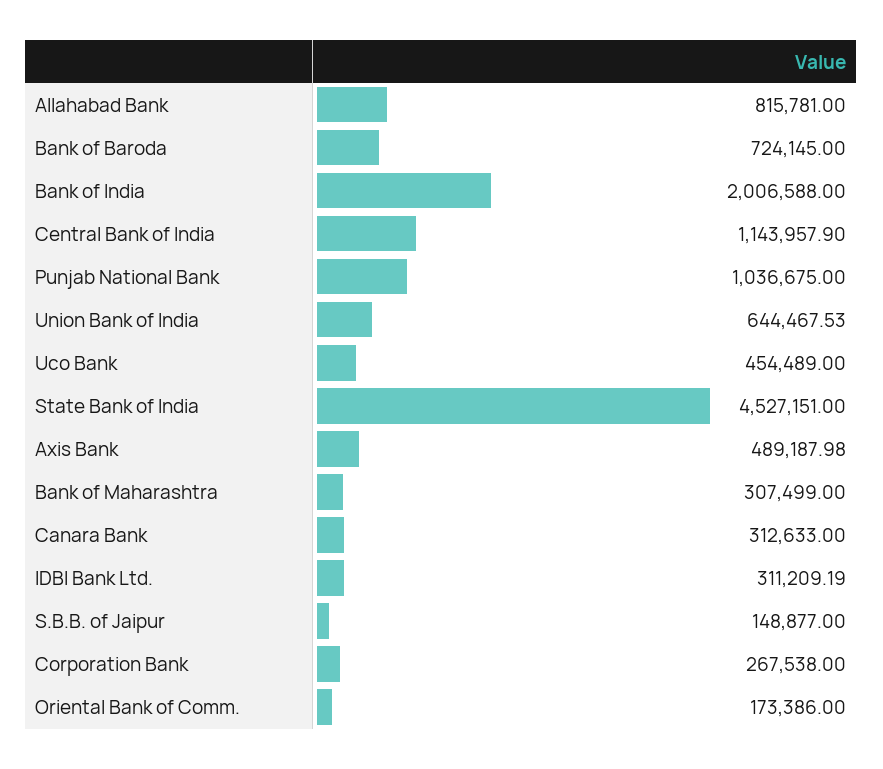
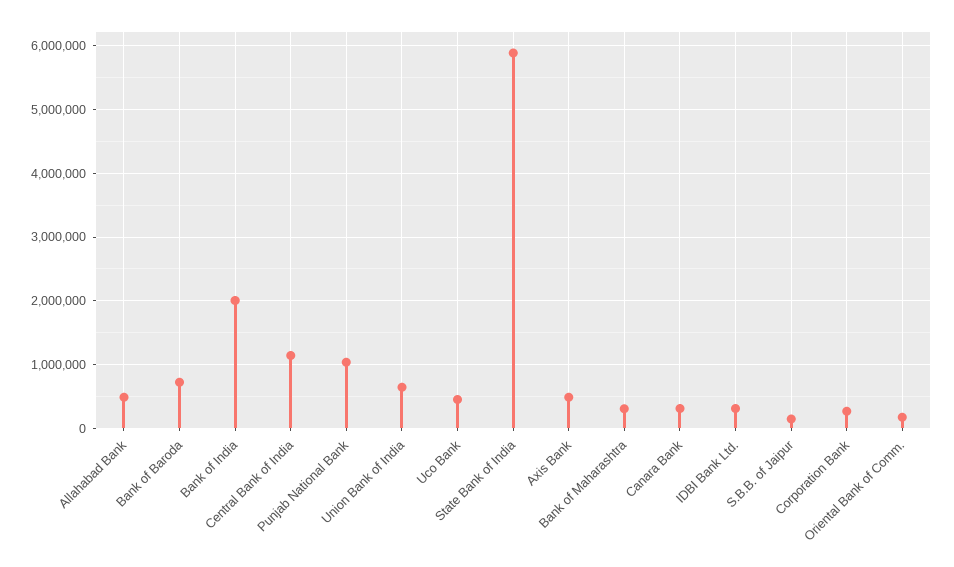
Allahabad Bank: 815781 -> 500000
State Bank of India: 4527151 -> 5900000

